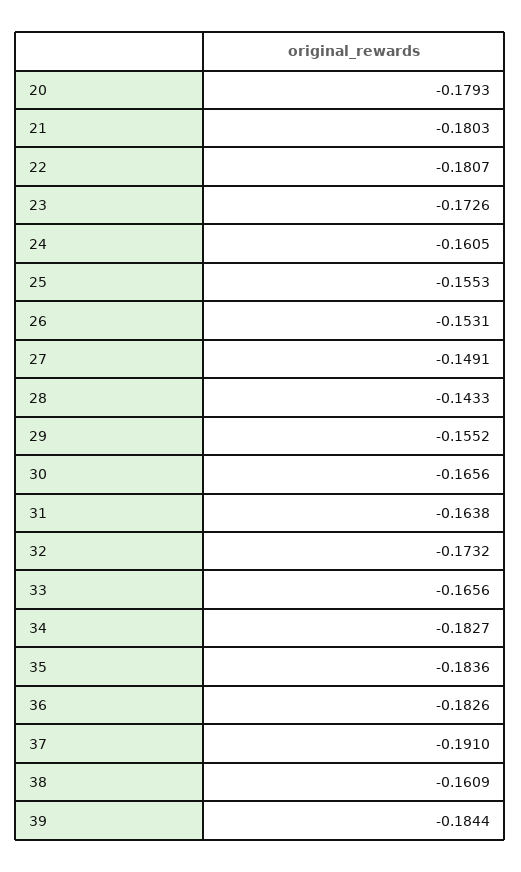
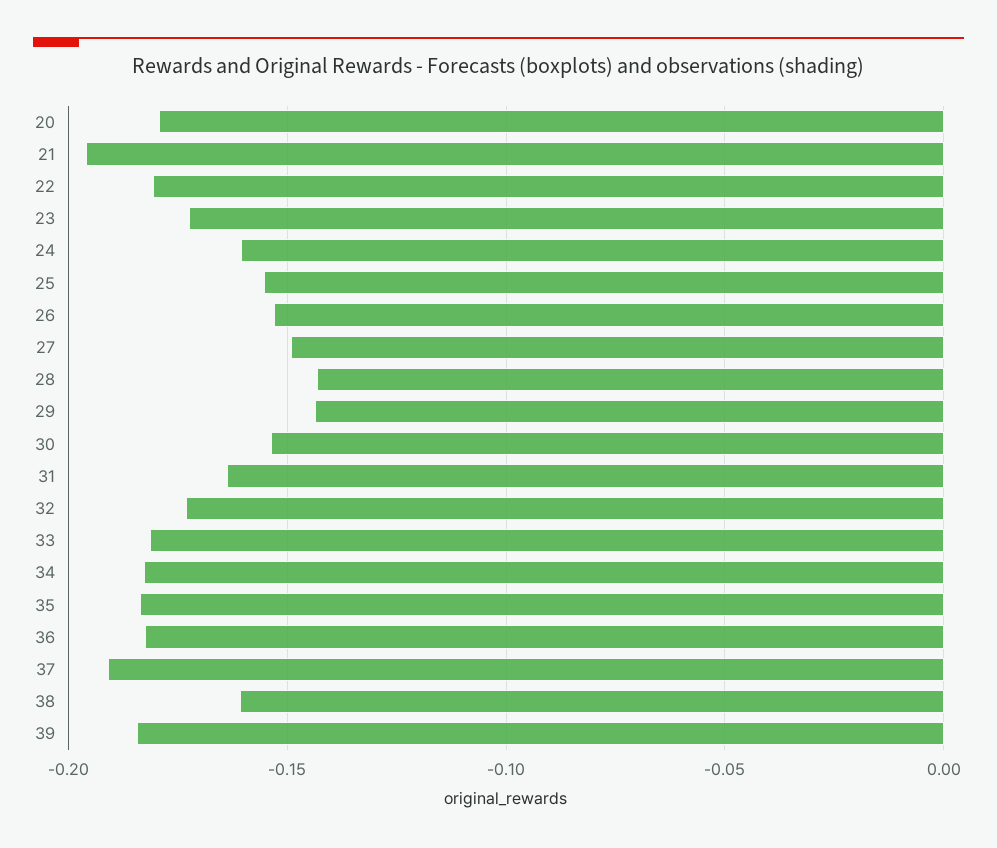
21: -0.1803 -> -0.195
29: -0.1552 -> -0.145
30: -0.1656 -> -0.155
33: -0.1656 -> -0.18

